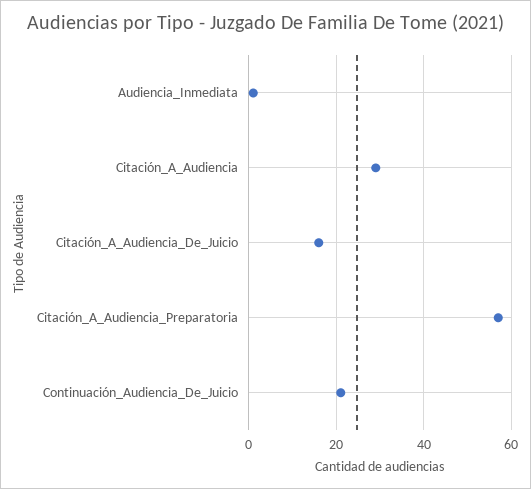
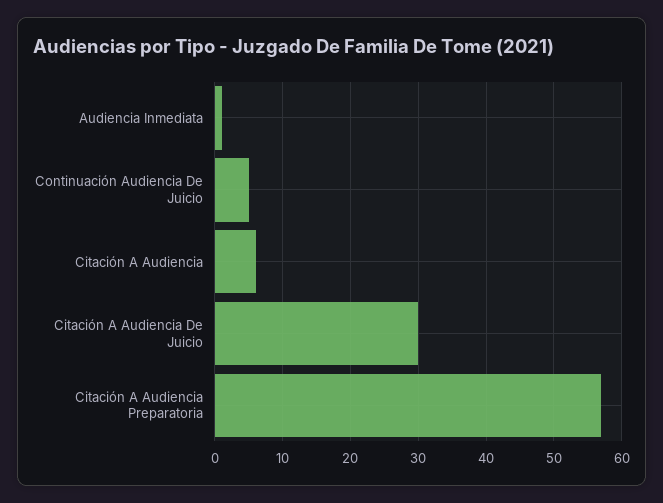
Citación_A_Audiencia: 30 -> 6
Citación_A_Audiencia_De_Juicio: 15 -> 30
Continuación_Audiencia_De_Juicio: 20 -> 5

